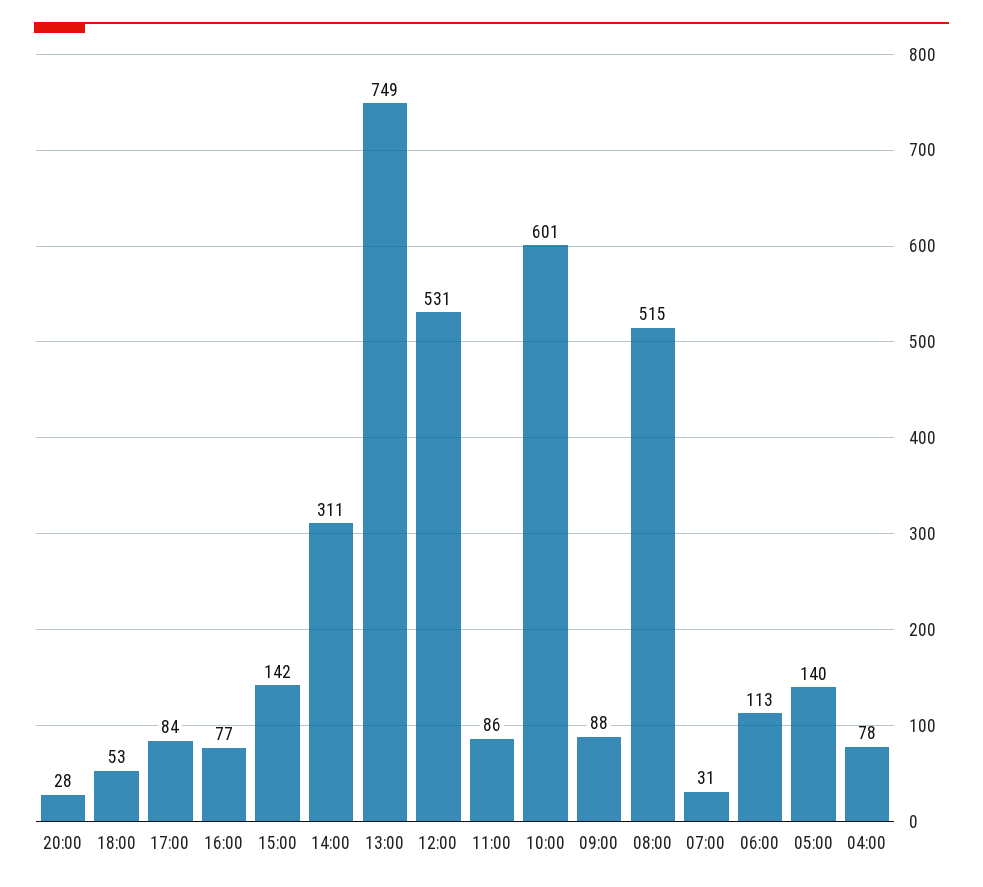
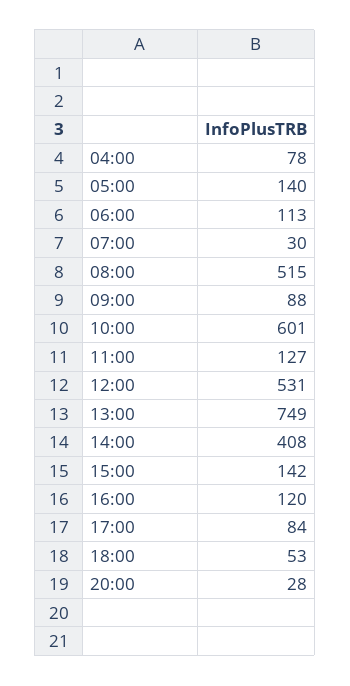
16:00: 77 -> 120
14:00: 311 -> 408
11:00: 86 -> 127
07:00: 31 -> 30

